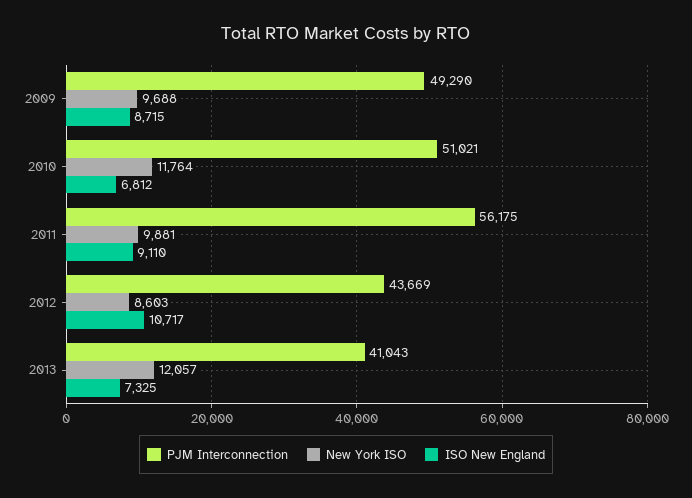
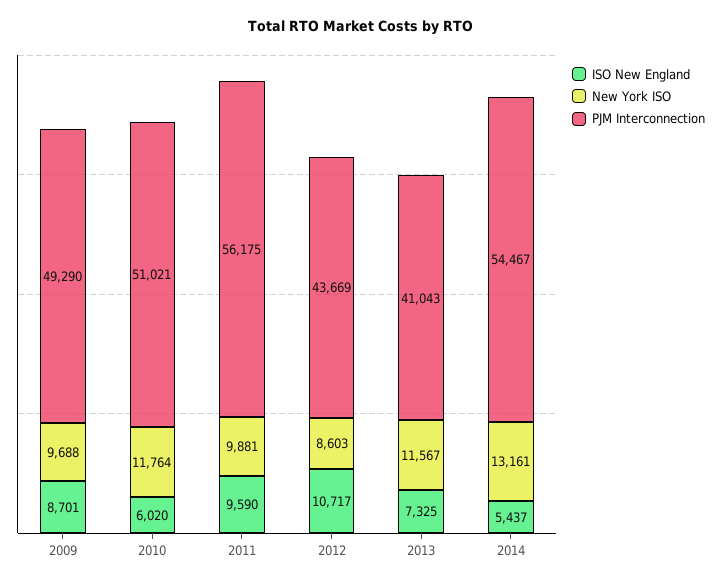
ISO New England, 2009: 8715 -> 8701
ISO New England, 2010: 6812 -> 6020
ISO New England, 2011: 9110 -> 9590
New York ISO, 2013: 12057 -> 11567
ISO New England, 2014: none -> 5437
New York ISO, 2014: none -> 13161
PJM Interconnection, 2014: none -> 54467

